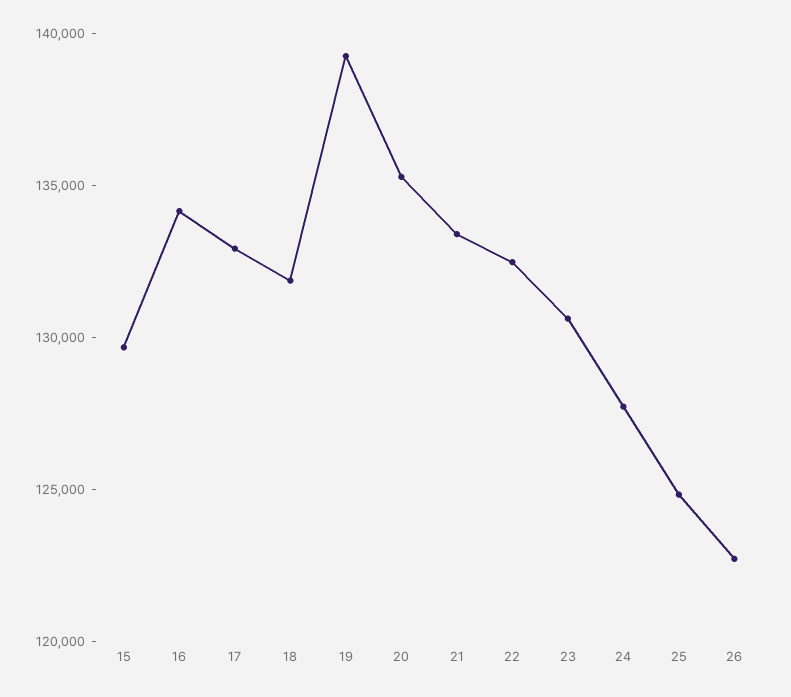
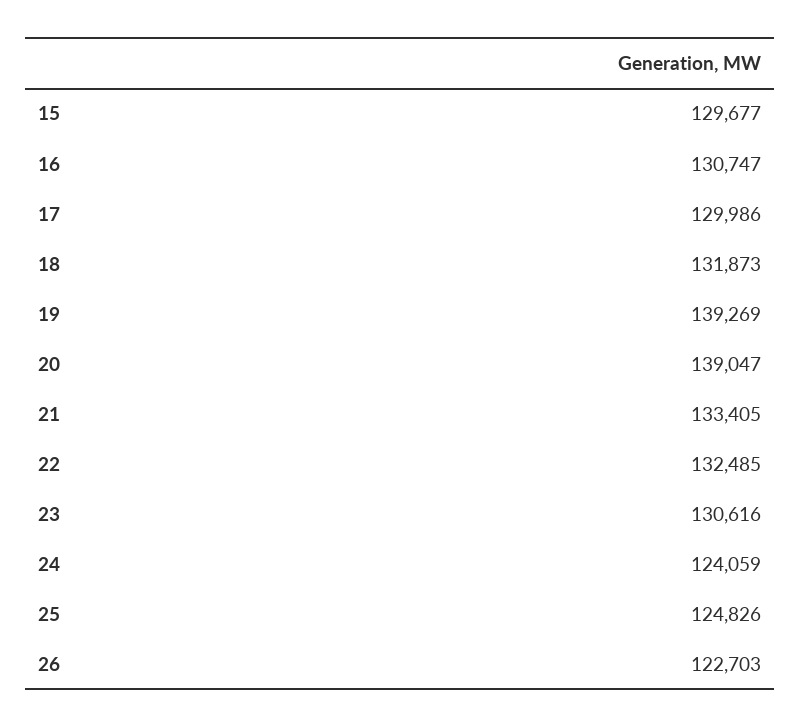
16: 134000 -> 130747
17: 133000 -> 129986
20: 135000 -> 139047
24: 128000 -> 124059

